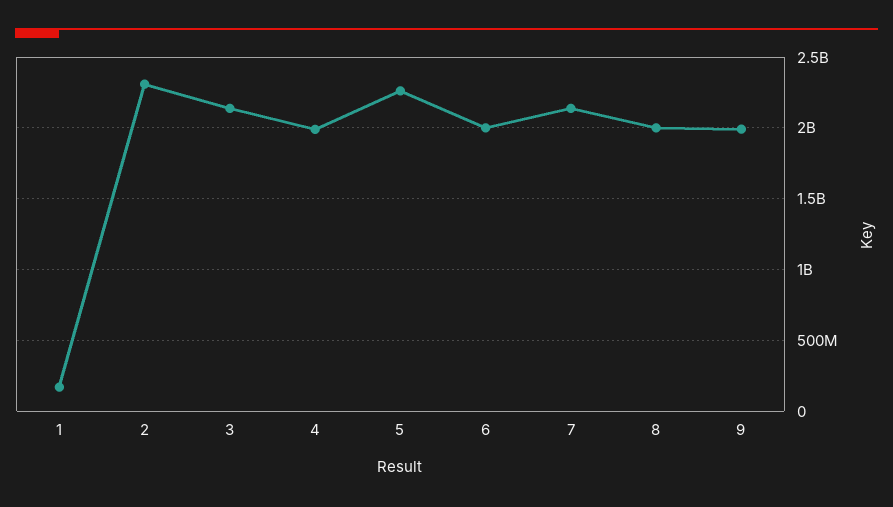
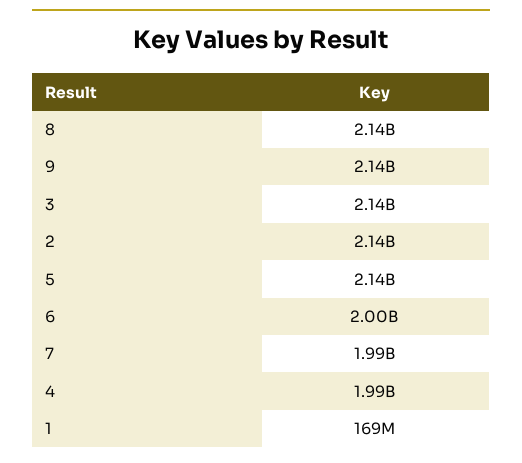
2: 2300000000 -> 2140000000
5: 2250000000 -> 2140000000
7: 2150000000 -> 1990000000
8: 2000000000 -> 2140000000
9: 2000000000 -> 2140000000

